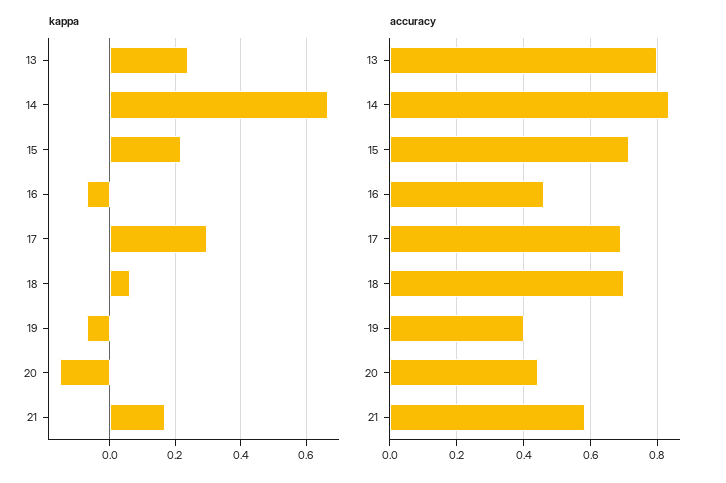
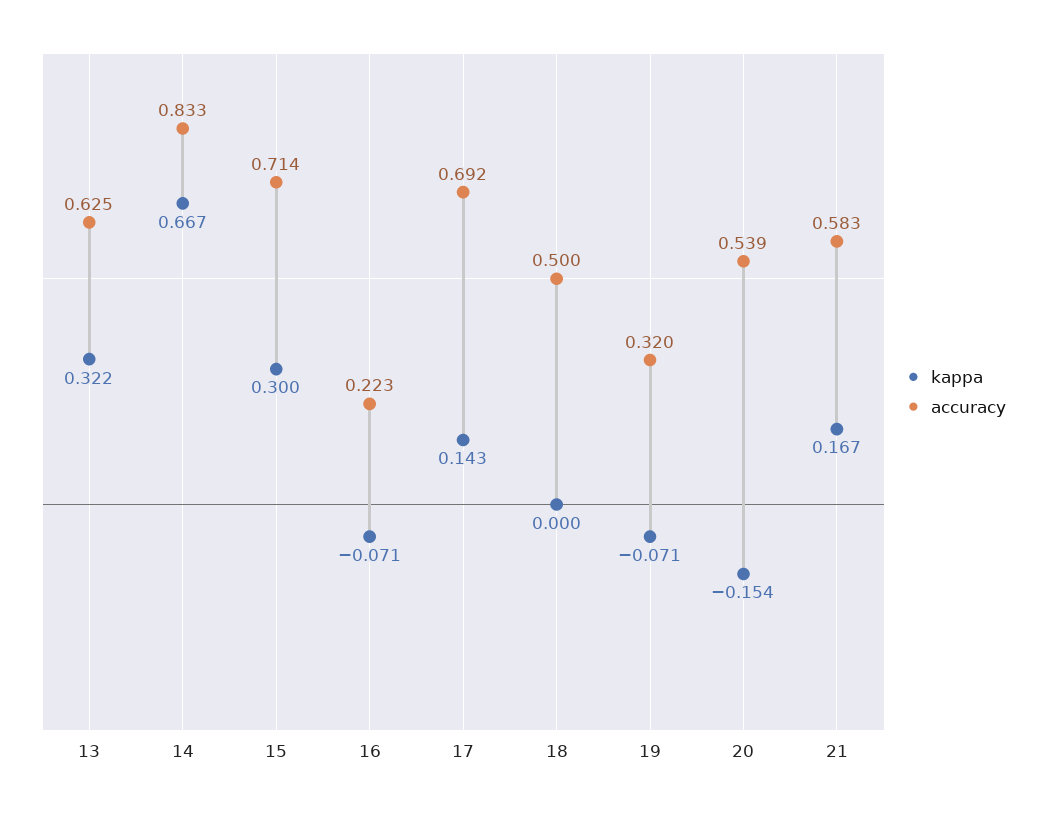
kappa, 13: 0.24 -> 0.322
kappa, 15: 0.22 -> 0.3
kappa, 17: 0.3 -> 0.143
kappa, 18: 0.06 -> 0
accuracy, 13: 0.8 -> 0.625
accuracy, 16: 0.46 -> 0.223
accuracy, 18: 0.7 -> 0.5
accuracy, 19: 0.4 -> 0.32
accuracy, 20: 0.44 -> 0.539

